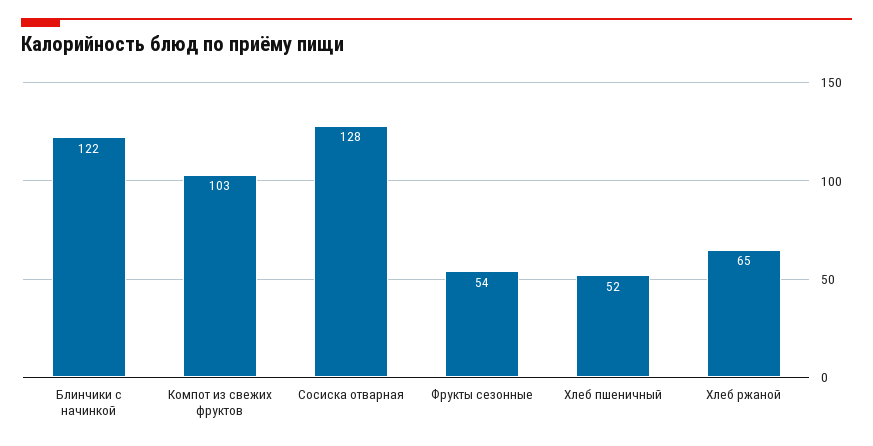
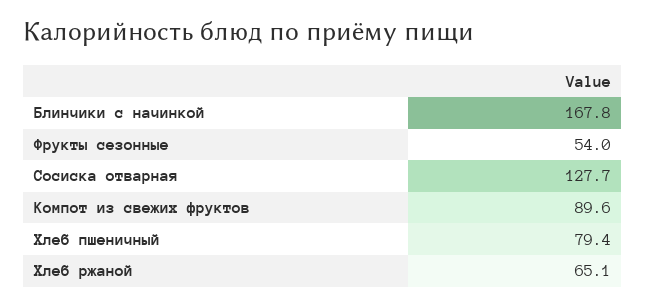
Блинчики с начинкой: 122 -> 167.8
Компот из свежих фруктов: 103 -> 89.6
Хлеб пшеничный: 52 -> 79.4

